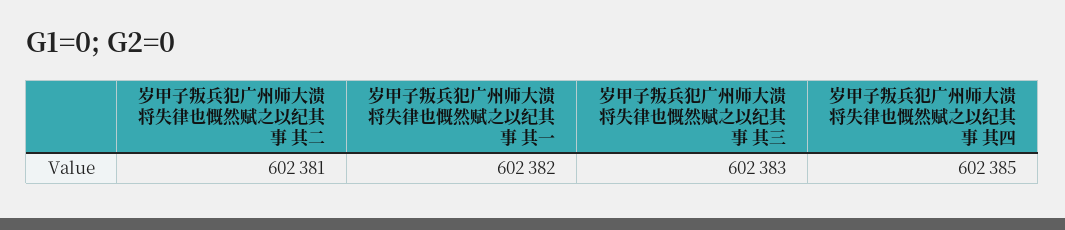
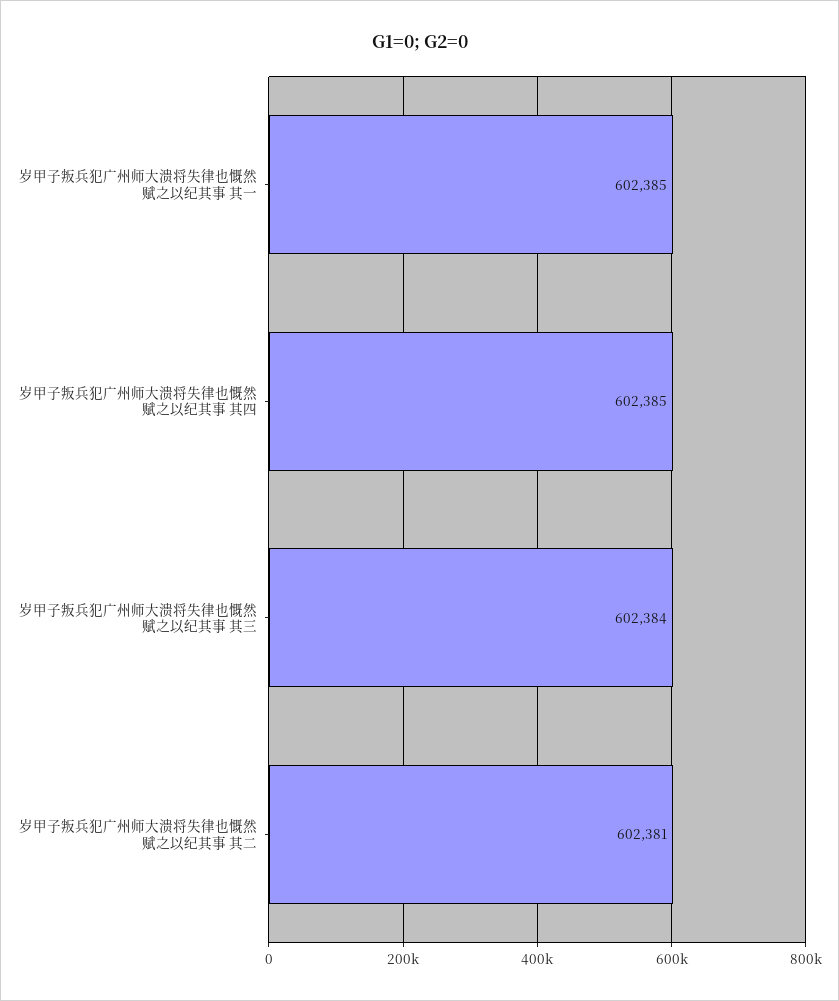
岁甲子叛兵犯广州师大溃将失律也慨然赋之以纪其事 其一: 602382 -> 602385
岁甲子叛兵犯广州师大溃将失律也慨然赋之以纪其事 其三: 602383 -> 602384

